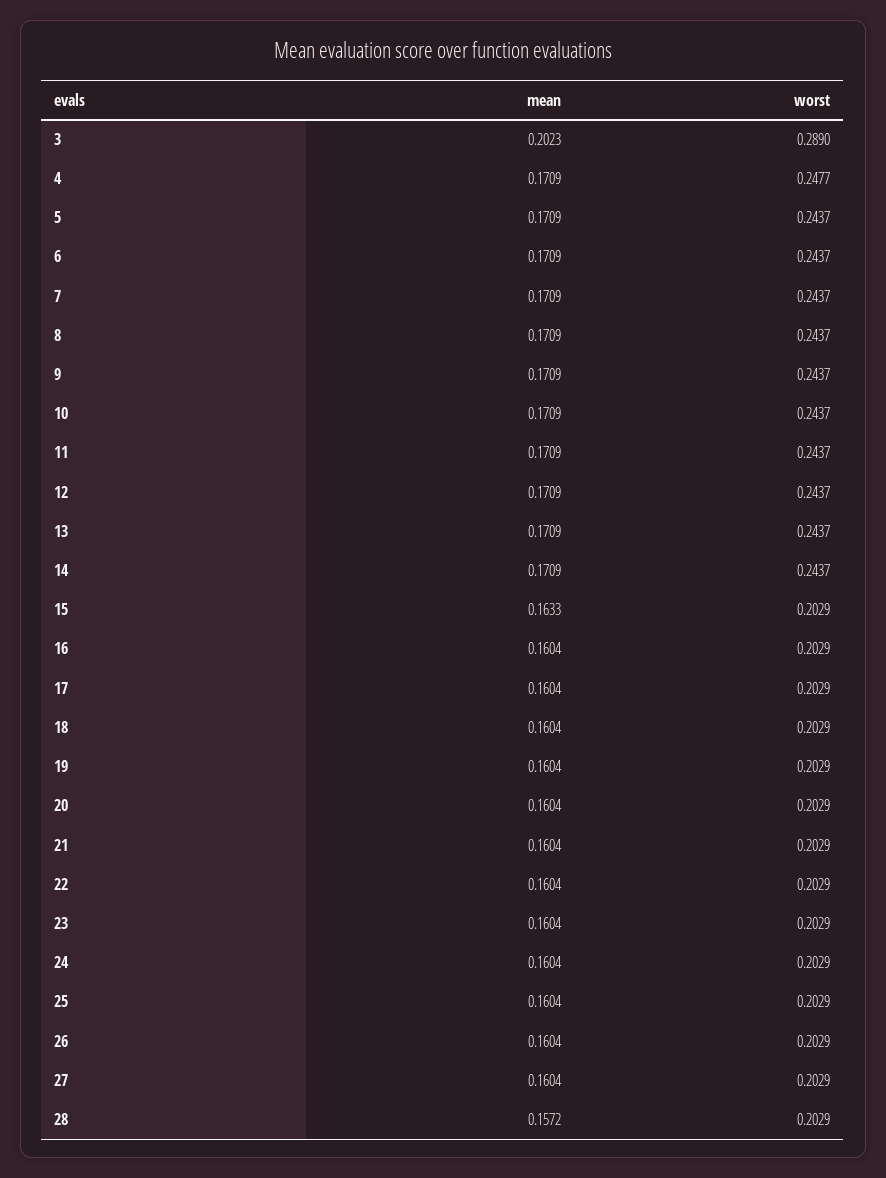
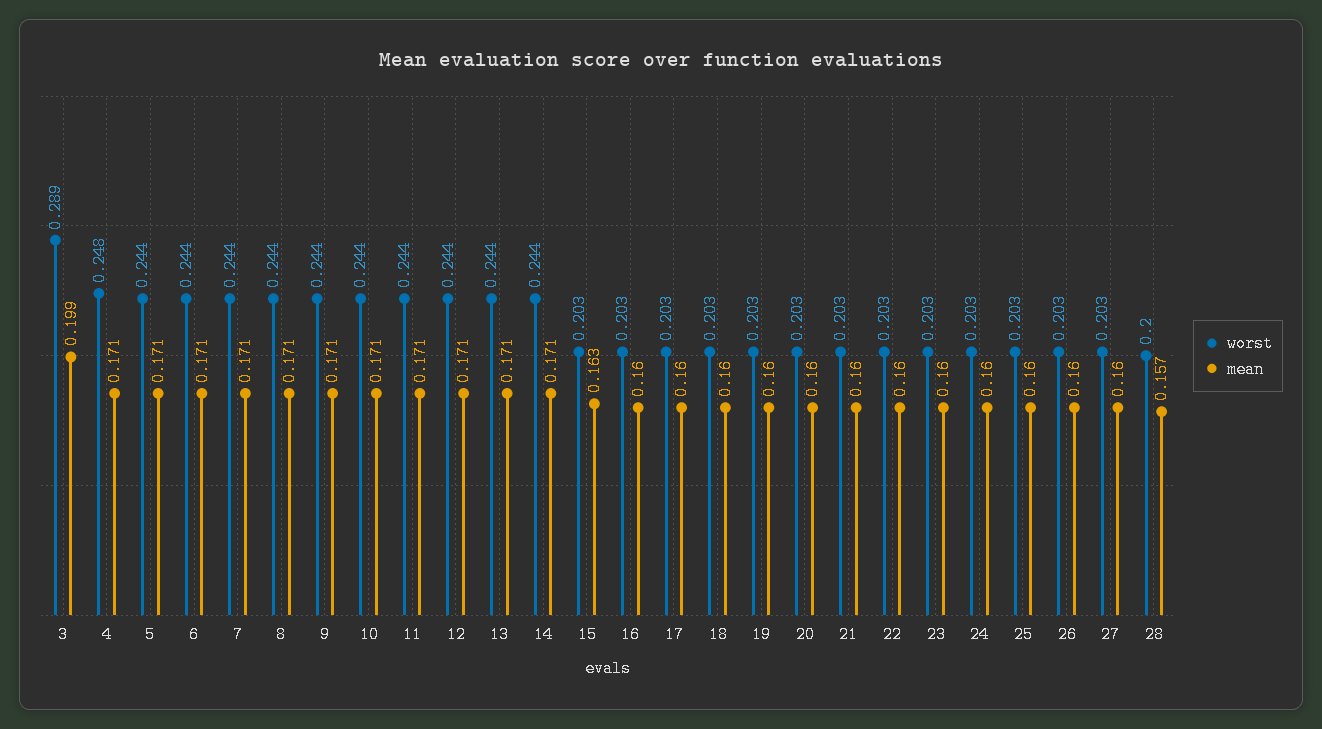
mean, 3: 0.2023 -> 0.199
worst, 28: 0.2029 -> 0.2

